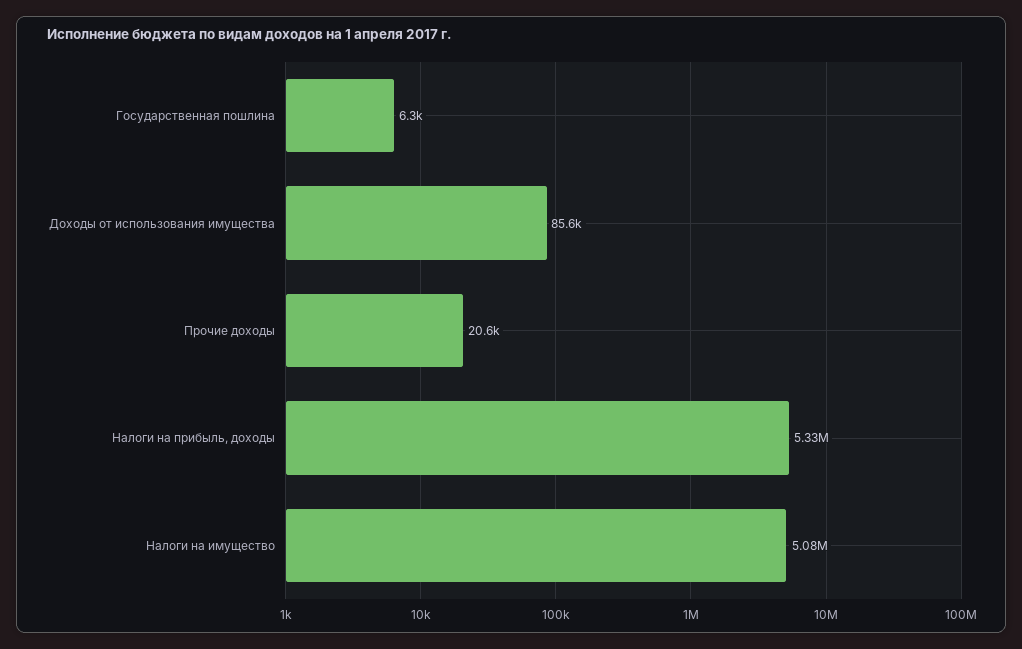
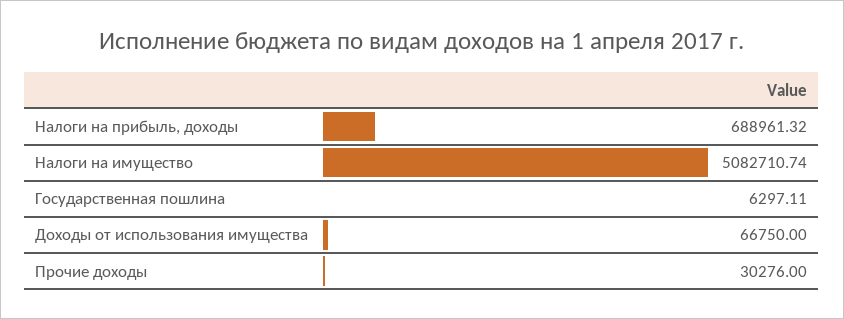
Доходы от использования имущества: 85600 -> 66750
Прочие доходы: 20600 -> 30276
Налоги на прибыль, доходы: 5330000 -> 688961.32

